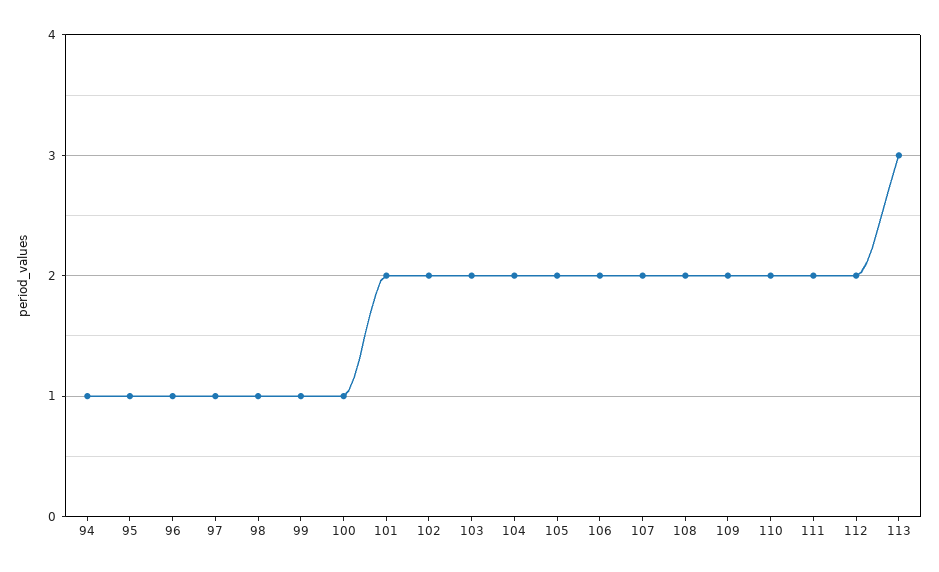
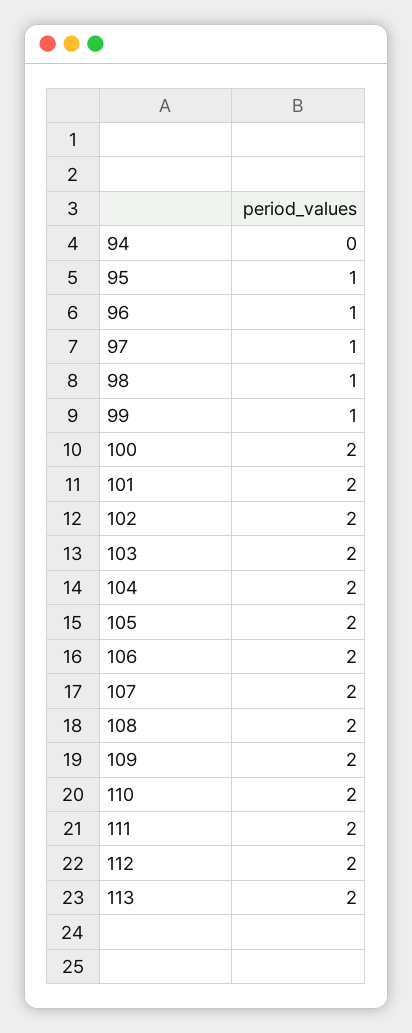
94: 1 -> 0
100: 1 -> 2
113: 3 -> 2

